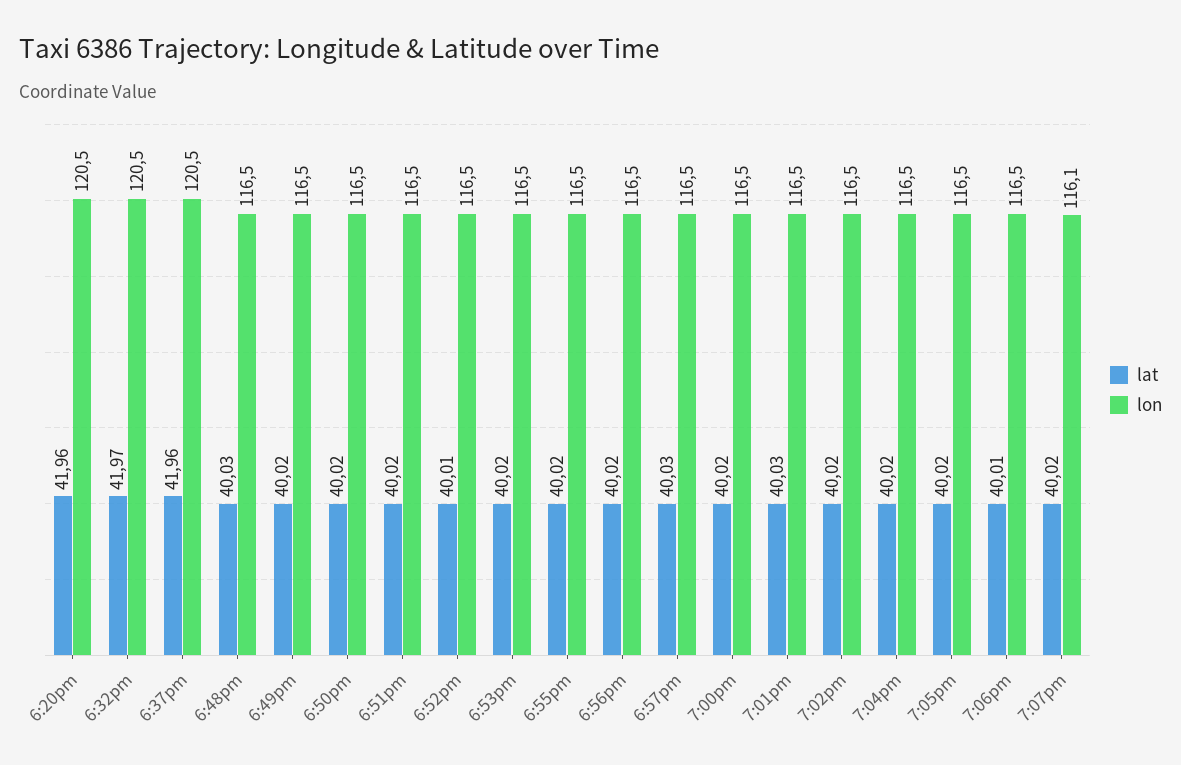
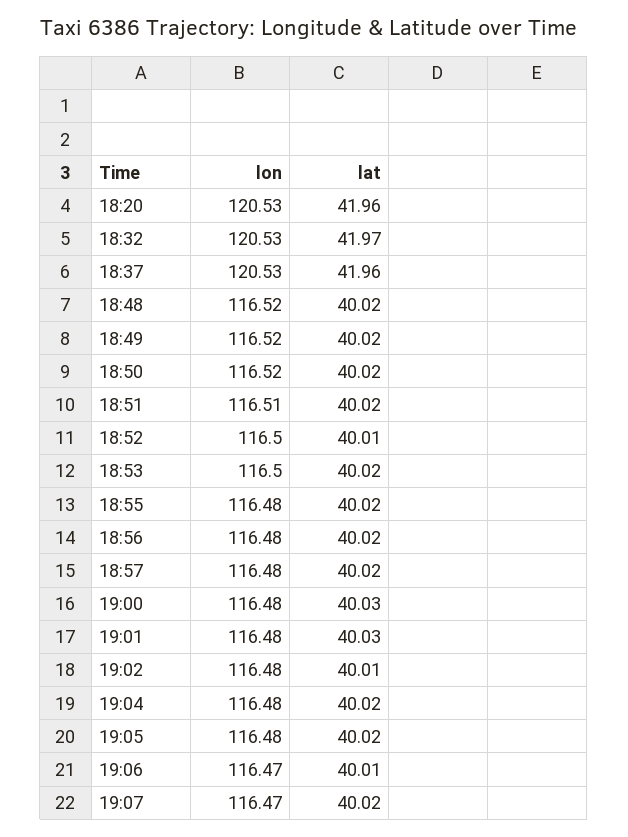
lat, 6:48pm: 40.03 -> 40.02
lat, 6:57pm: 40.03 -> 40.02
lat, 7:00pm: 40.02 -> 40.03
lat, 7:02pm: 40.02 -> 40.01
lon, 7:07pm: 116.1 -> 116.47

